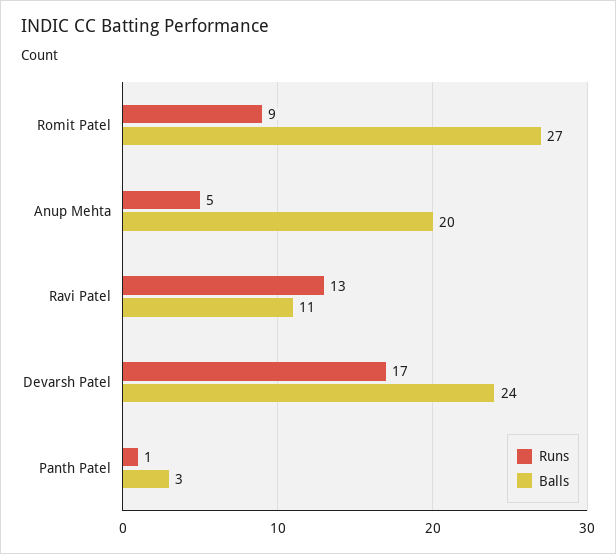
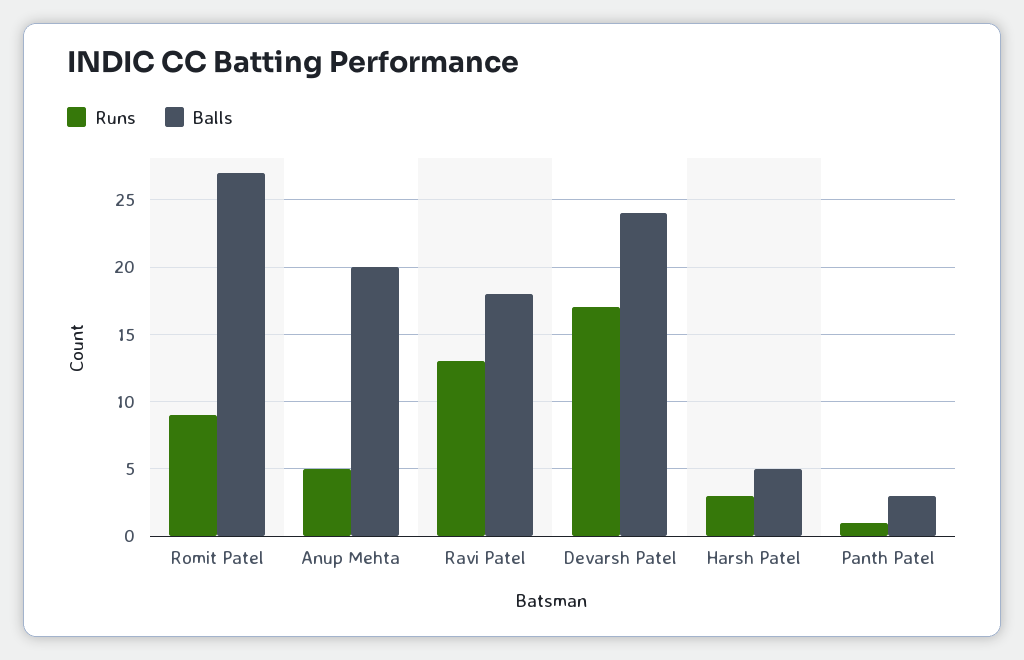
Balls, Ravi Patel: 11 -> 18
Runs, Harsh Patel: none -> 3
Balls, Harsh Patel: none -> 5

